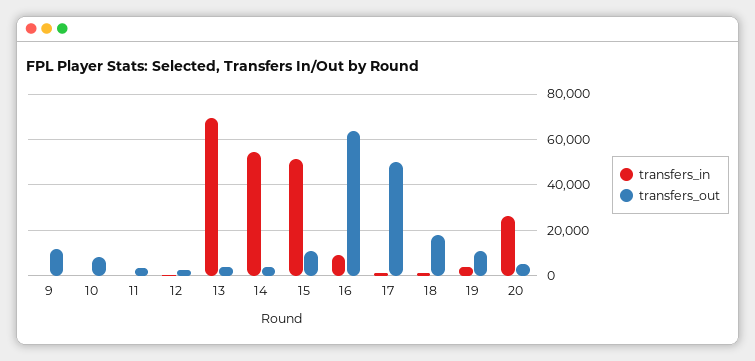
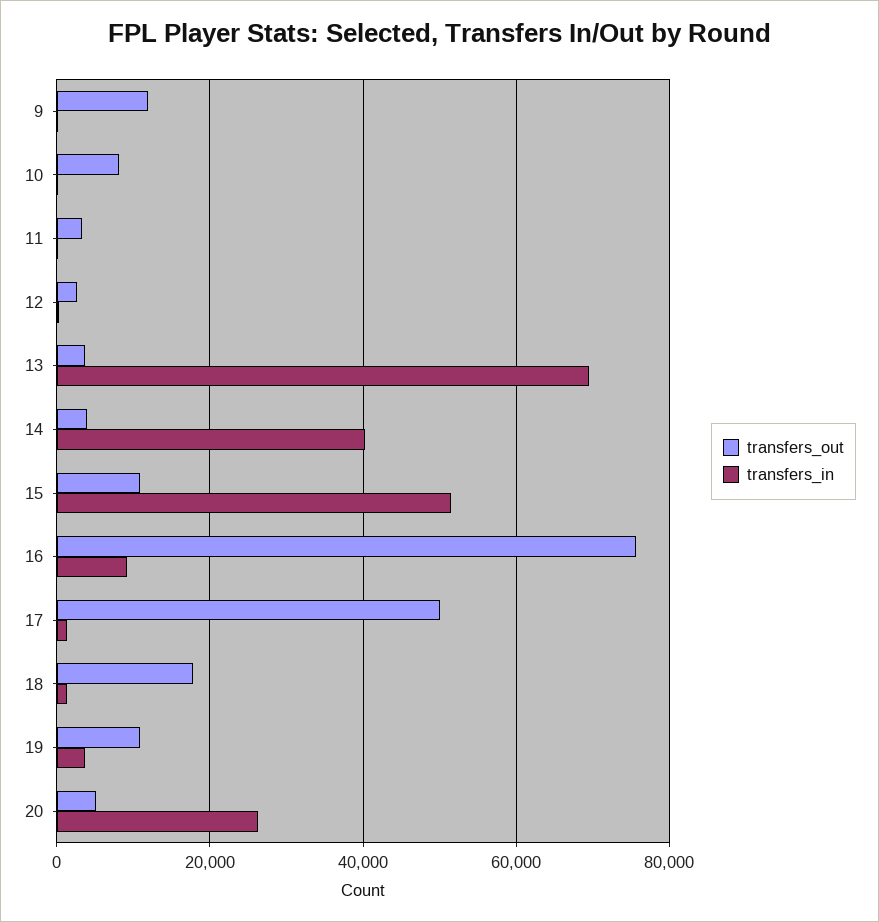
transfers_in, 14: 55000 -> 40000
transfers_out, 16: 65000 -> 76000

